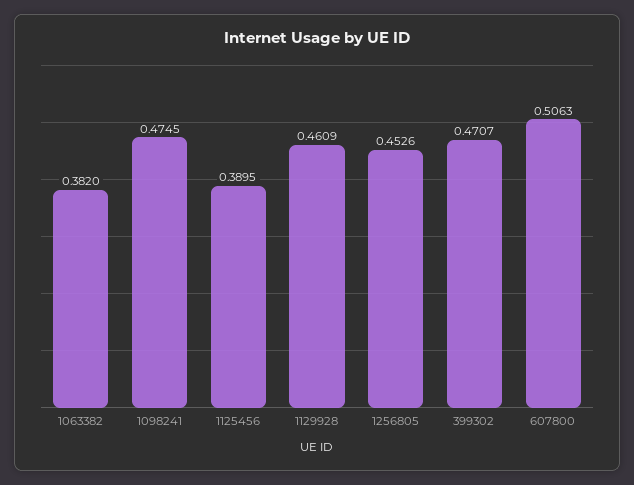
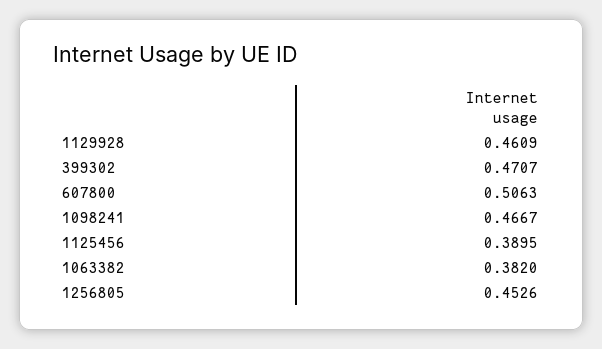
1098241: 0.4745 -> 0.4667

